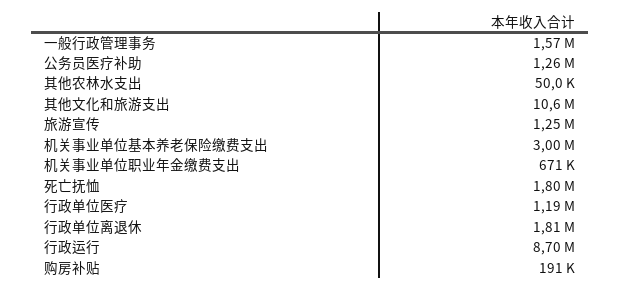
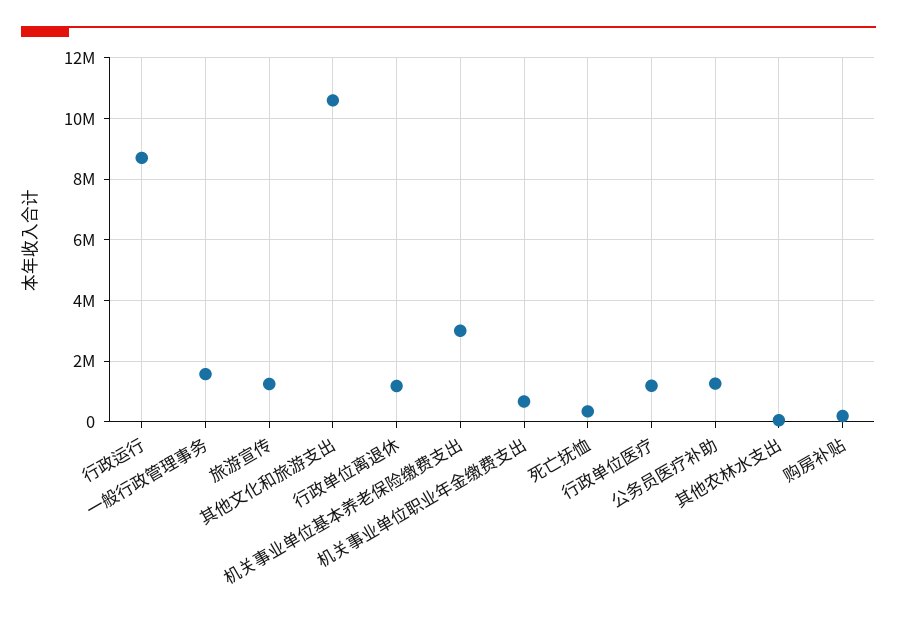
死亡抚恤: 1800000 -> 400000
行政单位离退休: 1810000 -> 1200000

